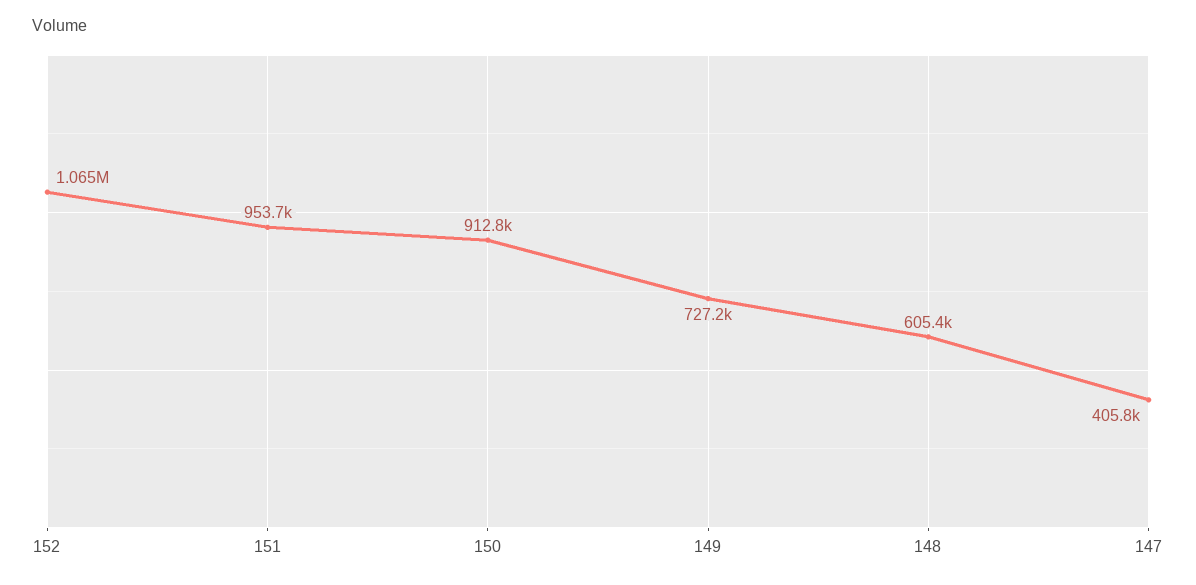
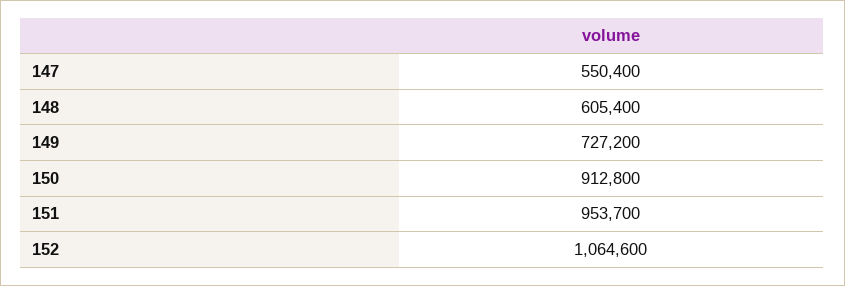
147: 405800 -> 550400

